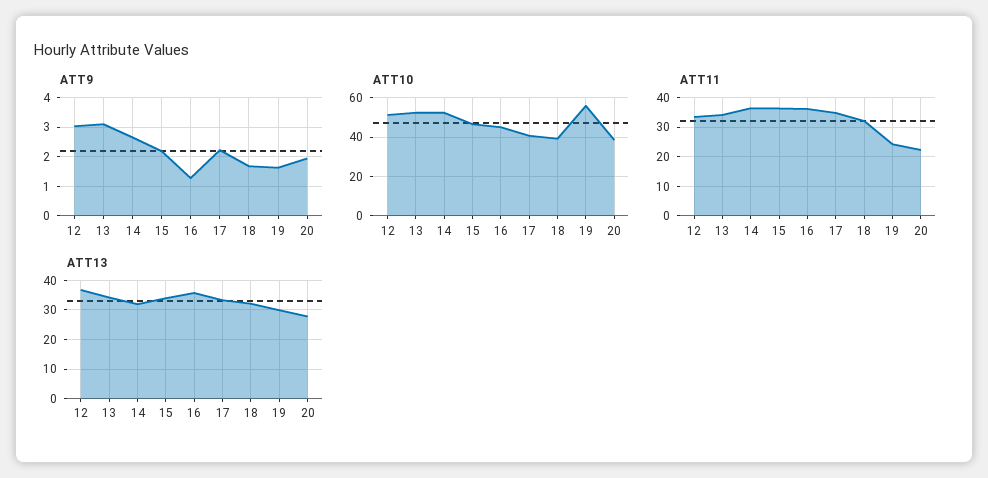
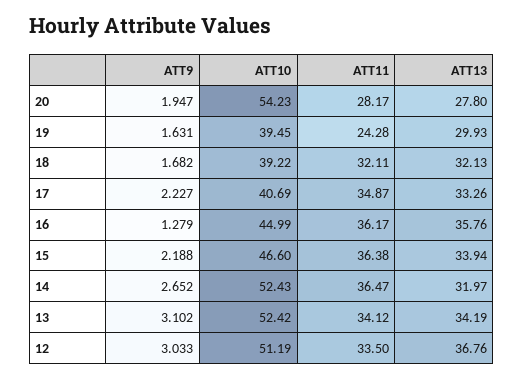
ATT10, 19: 55 -> 39.45
ATT10, 20: 40 -> 54.23
ATT11, 20: 22.5 -> 28.17

